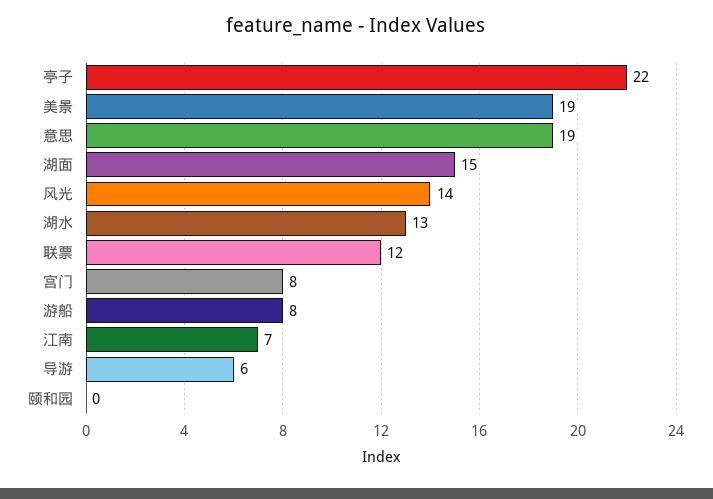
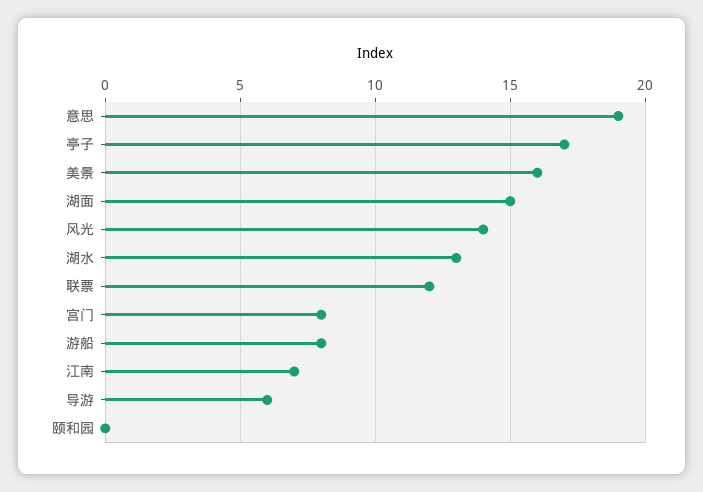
亭子: 22 -> 17
美景: 19 -> 16

